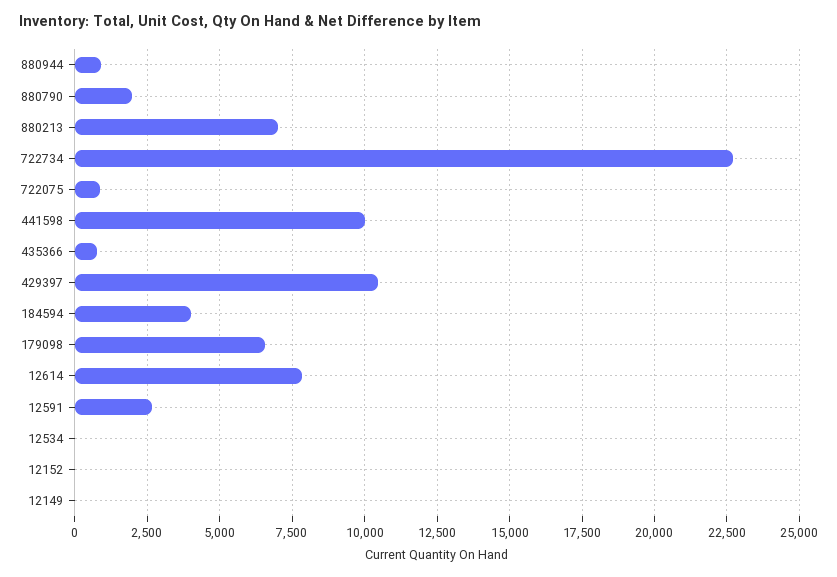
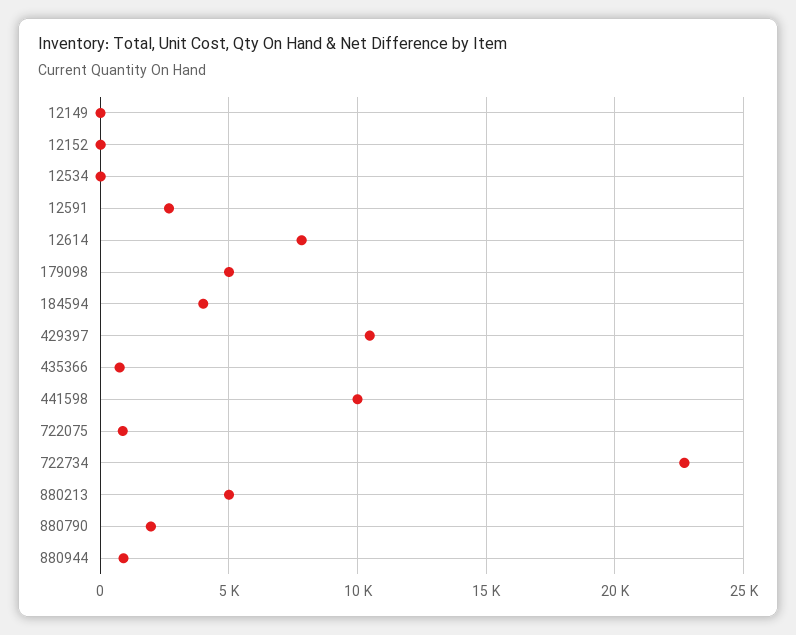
880213: 7000 -> 5000
179098: 6500 -> 5000

